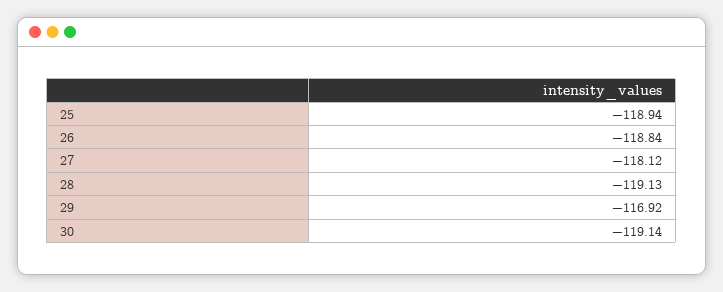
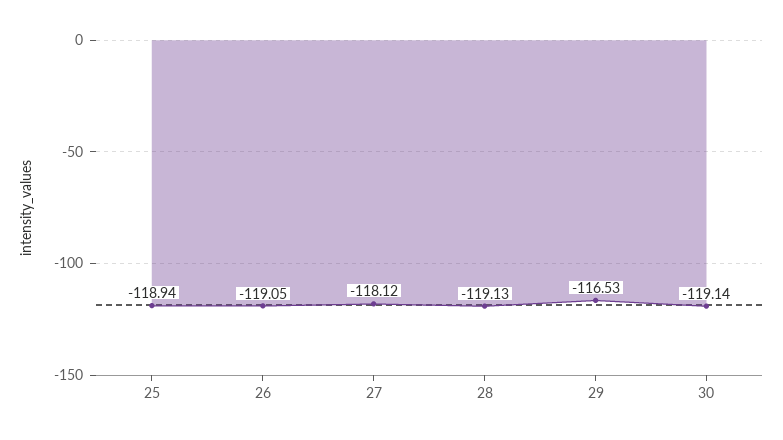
26: -118.84 -> -119.05
29: -116.92 -> -116.53

